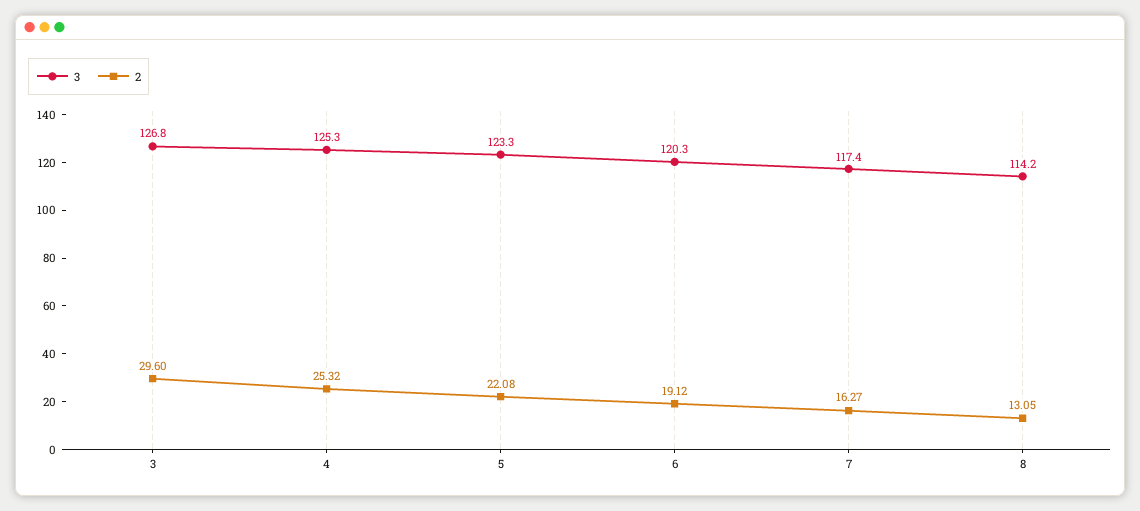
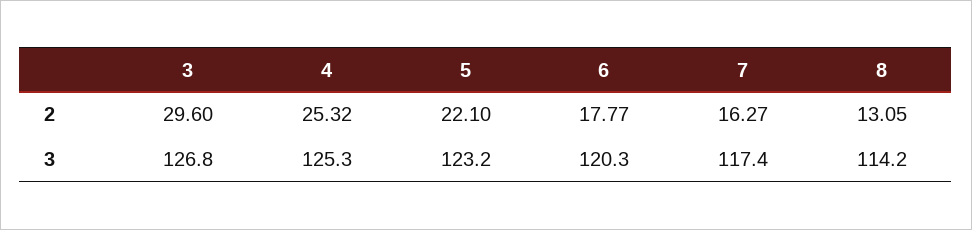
3, 5: 123.3 -> 123.2
2, 5: 22.08 -> 22.1
2, 6: 19.12 -> 17.77

